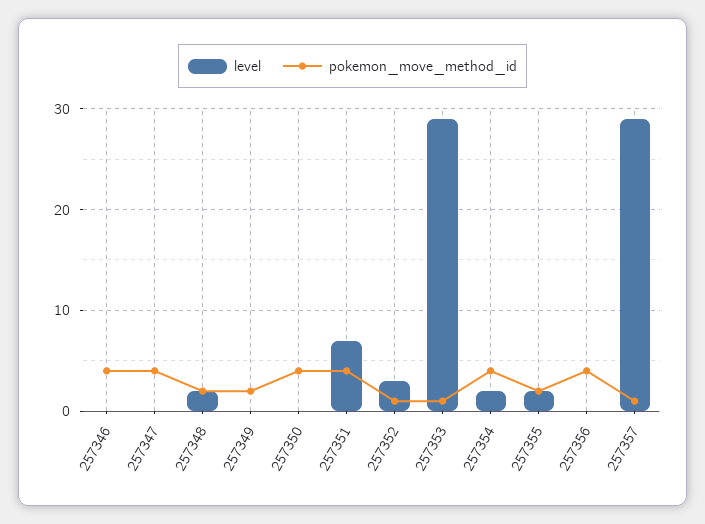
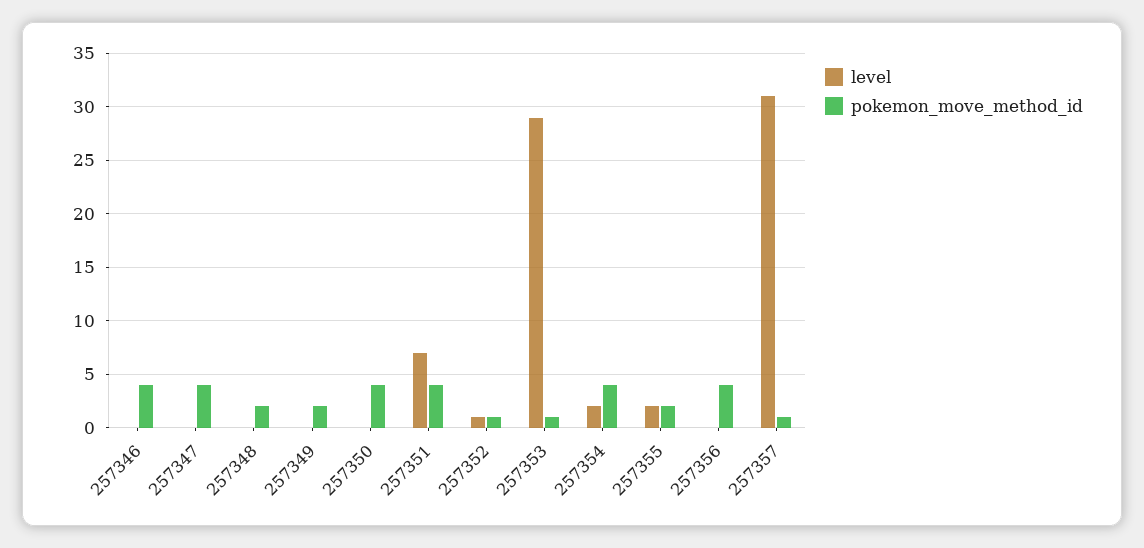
level, 257348: 2 -> 0
level, 257352: 3 -> 1
level, 257357: 29 -> 31

